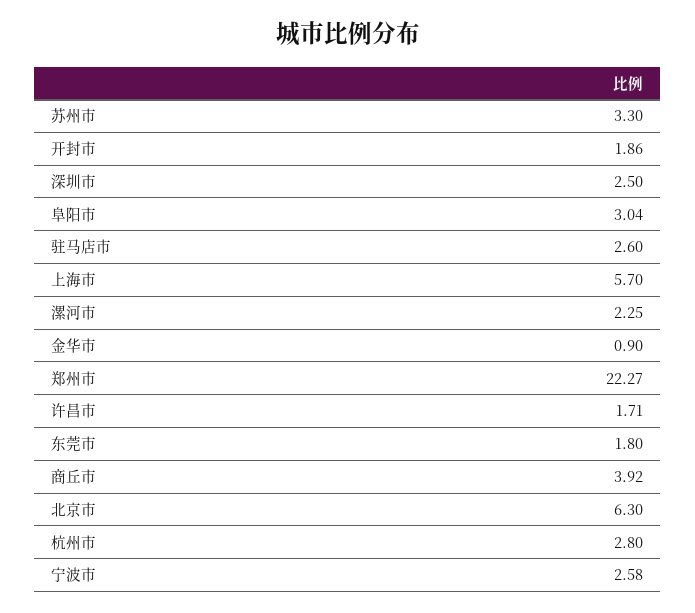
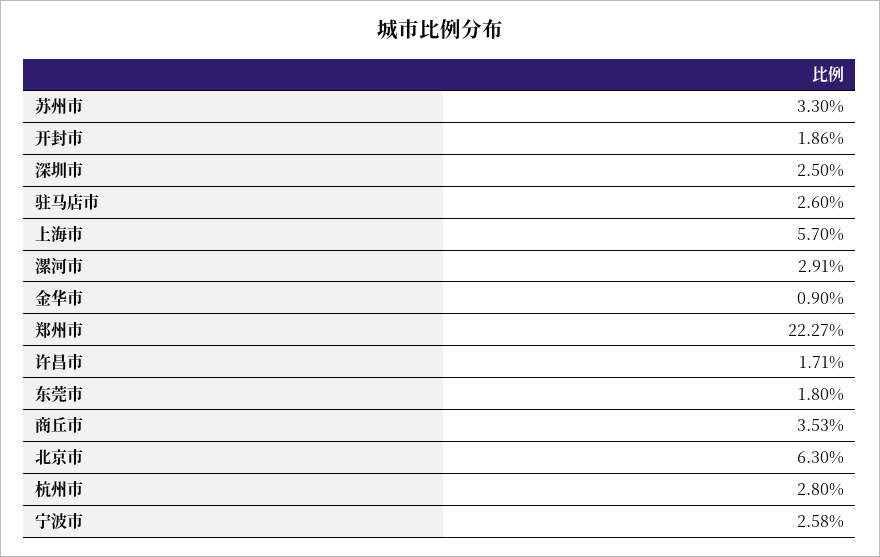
阜阳市: 3.04 -> none
漯河市: 2.25 -> 2.91
商丘市: 3.92 -> 3.53

